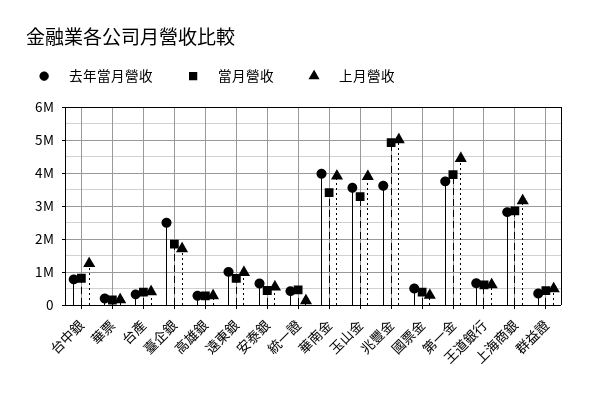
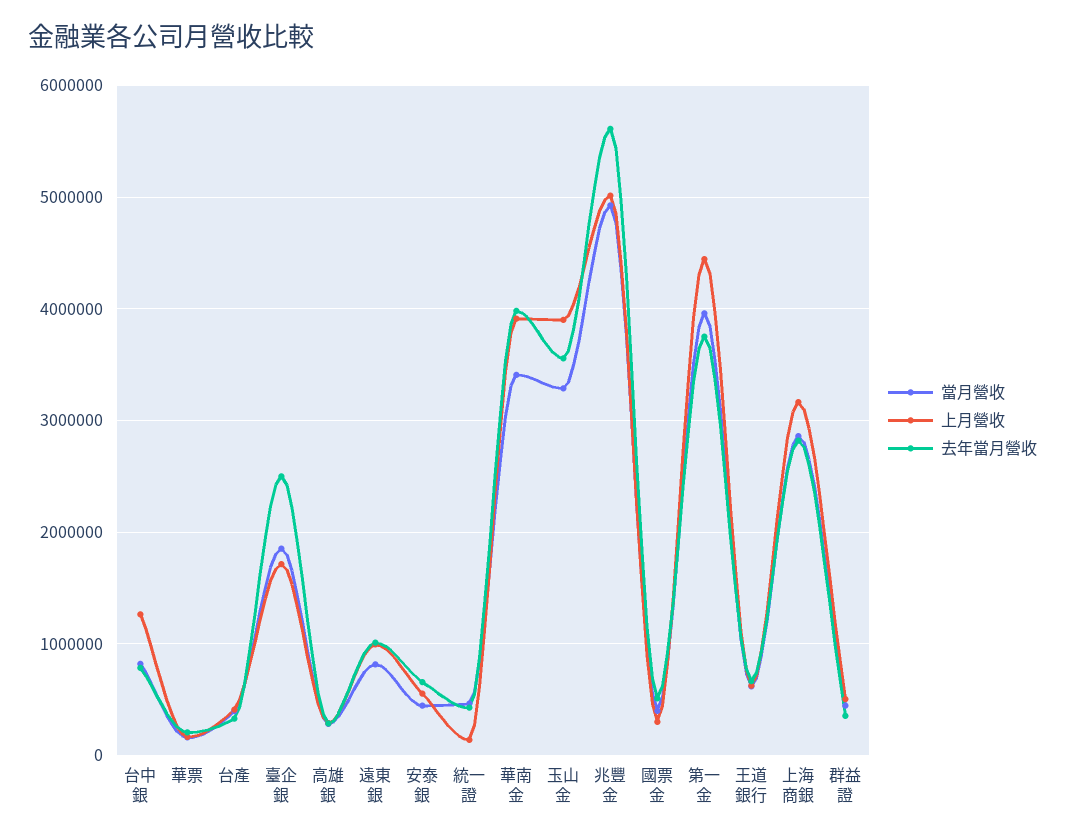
去年當月營收, 兆豐金: 3600000 -> 5600000

